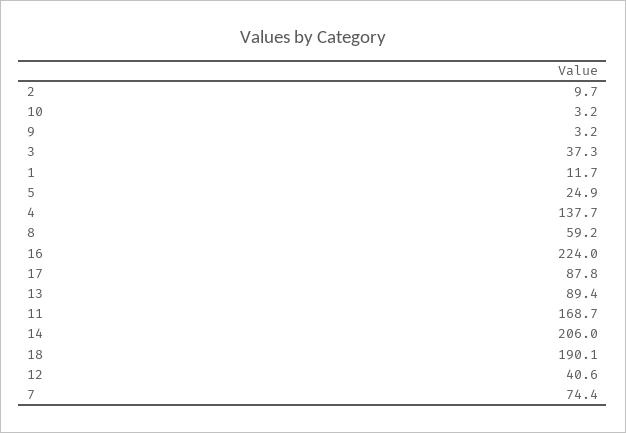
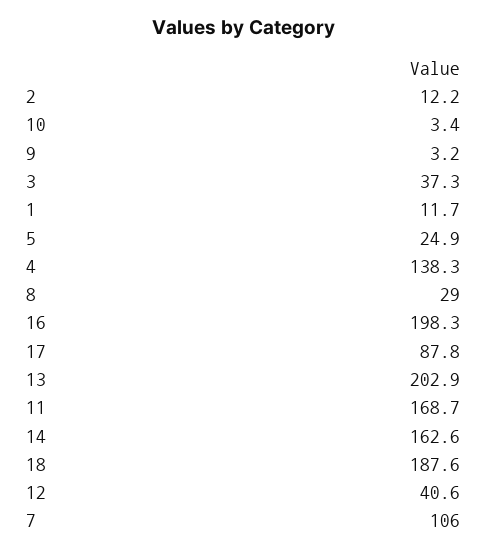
2: 9.7 -> 12.2
10: 3.2 -> 3.4
4: 137.7 -> 138.3
8: 59.2 -> 29
16: 224 -> 198.3
13: 89.4 -> 202.9
14: 206 -> 162.6
18: 190.1 -> 187.6
7: 74.4 -> 106

